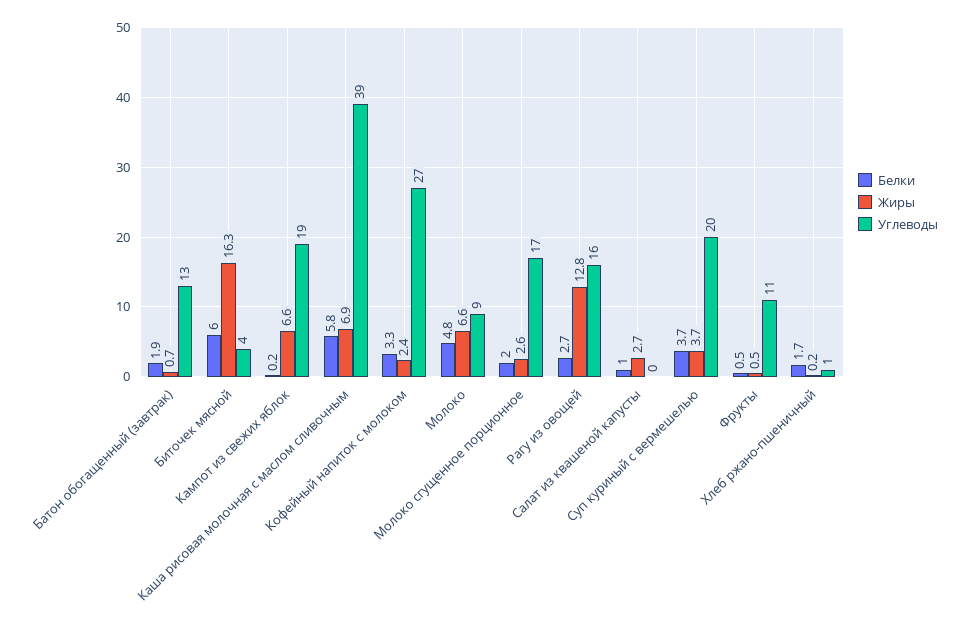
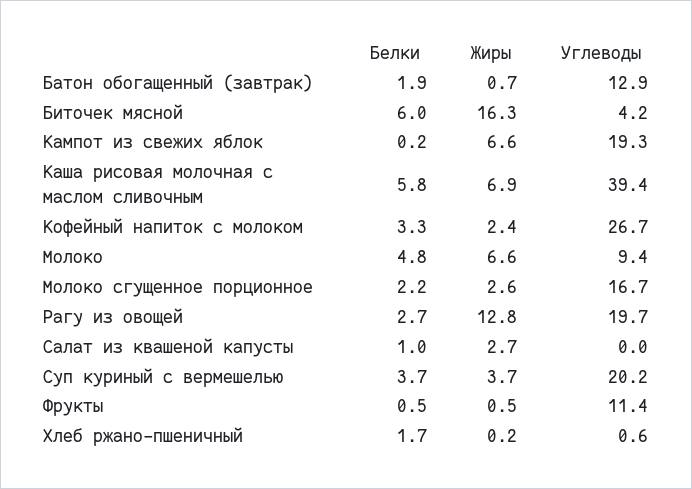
Белки, Молоко сгущенное порционное: 2 -> 2.2
Углеводы, Рагу из овощей: 16 -> 19.7

